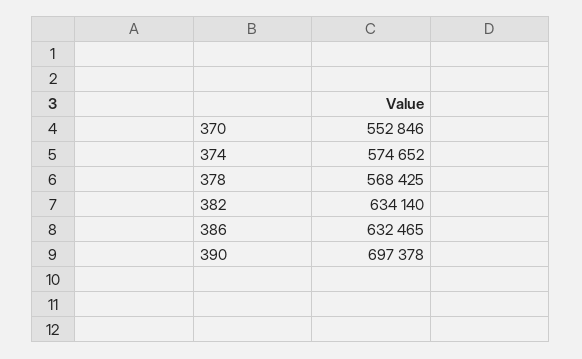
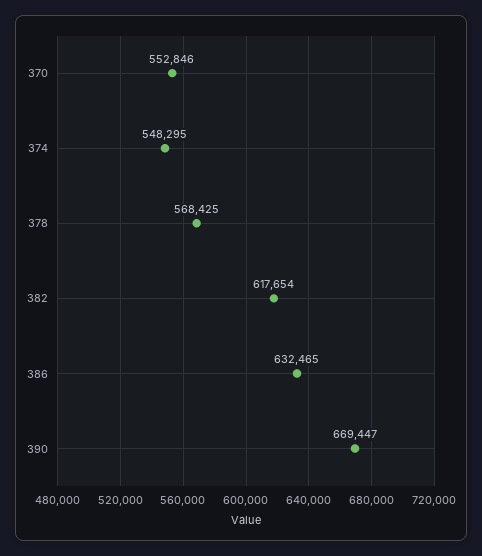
374: 574652 -> 548295
382: 634140 -> 617654
390: 697378 -> 669447

